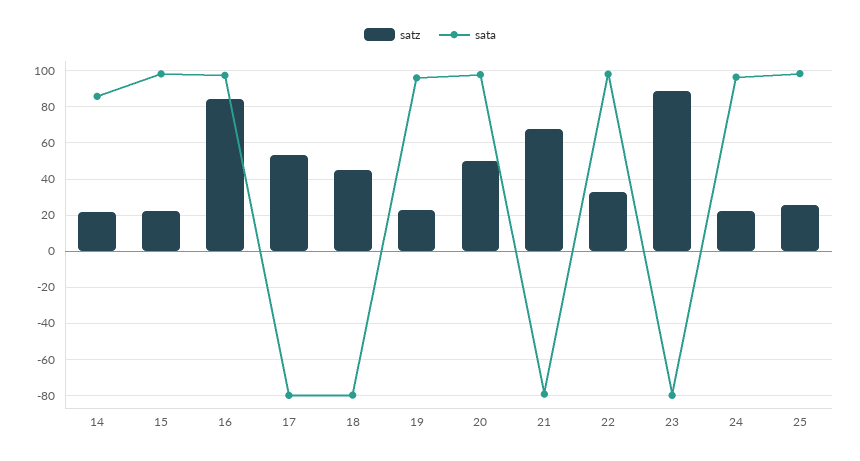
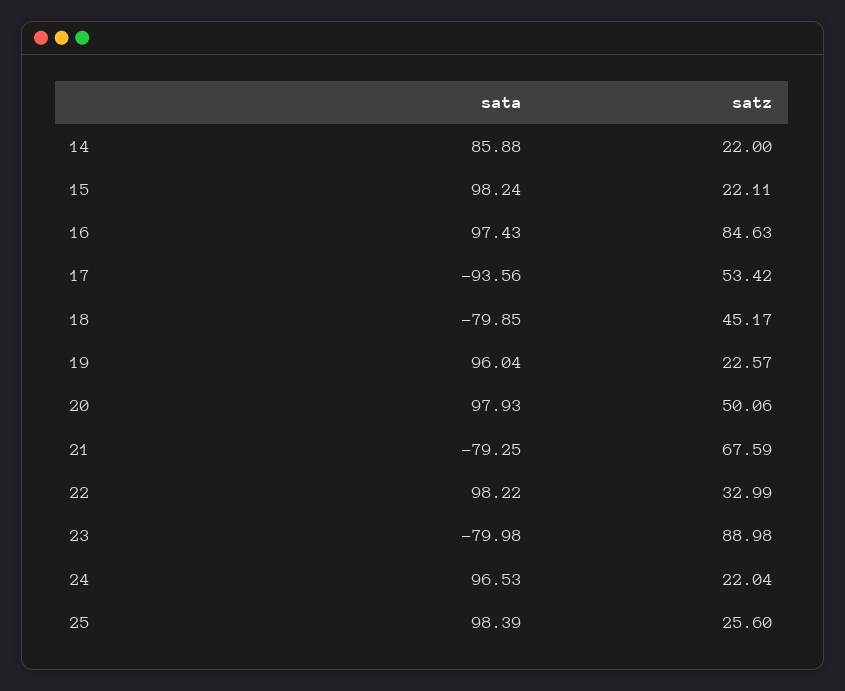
sata, 17: -80 -> -93.56

